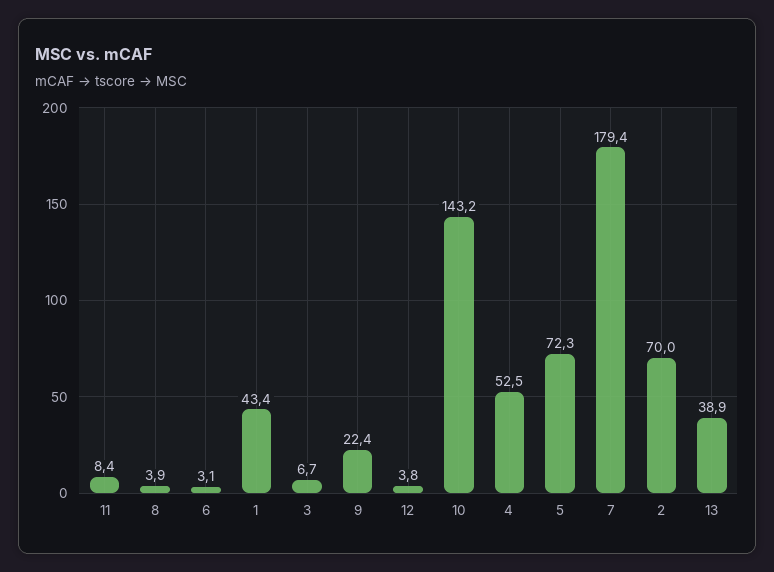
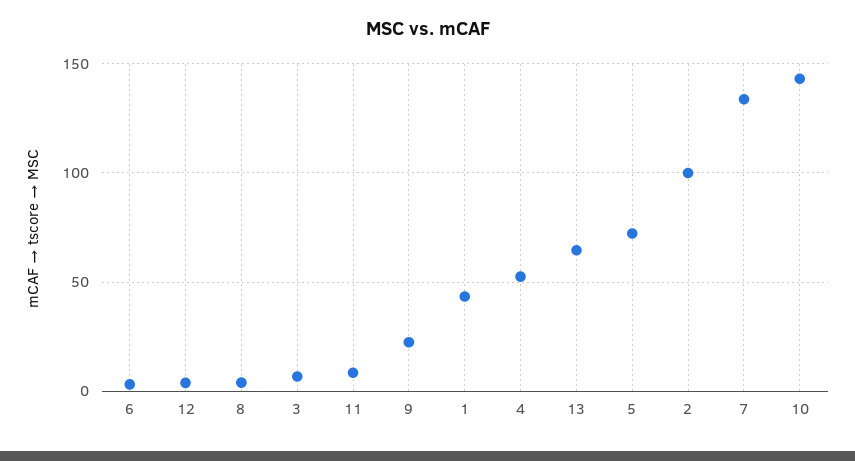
7: 179.4 -> 135
2: 70 -> 100
13: 38.9 -> 65

